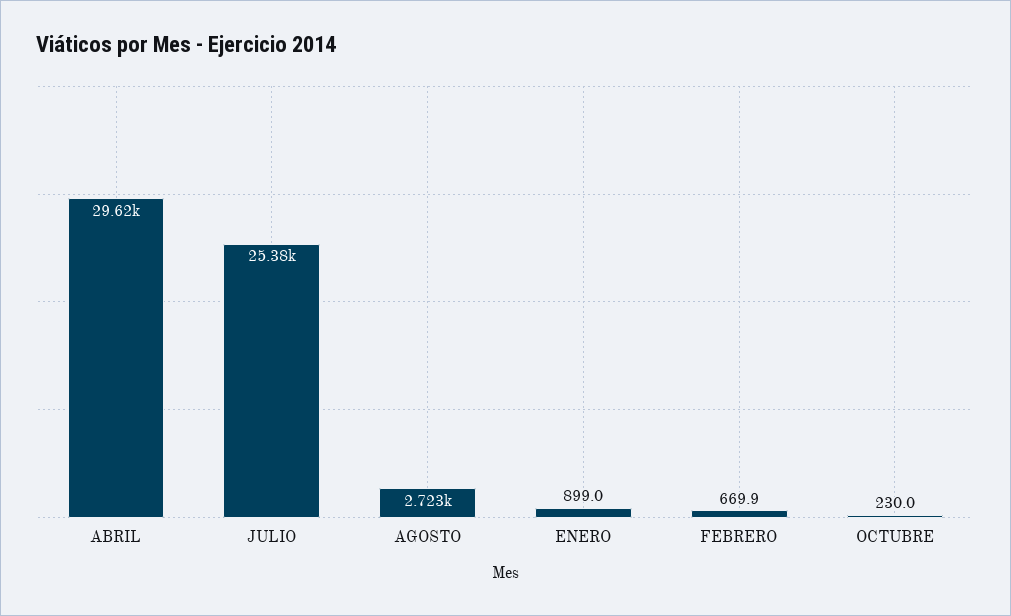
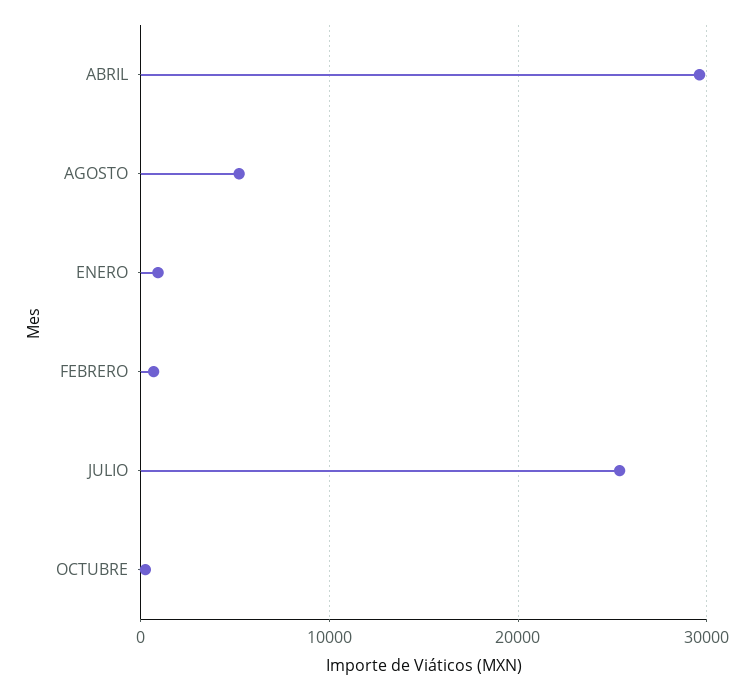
AGOSTO: 2723 -> 5000

